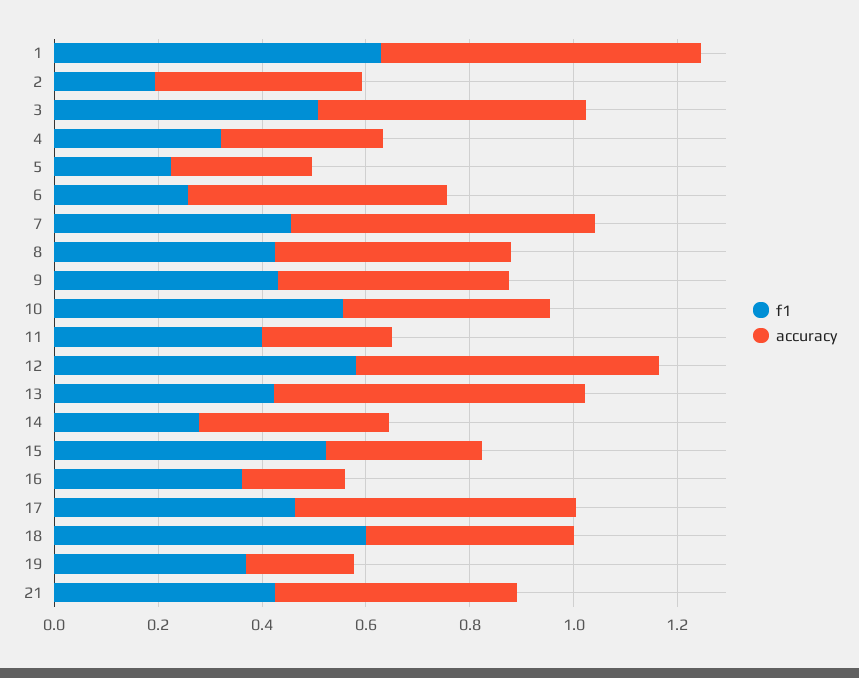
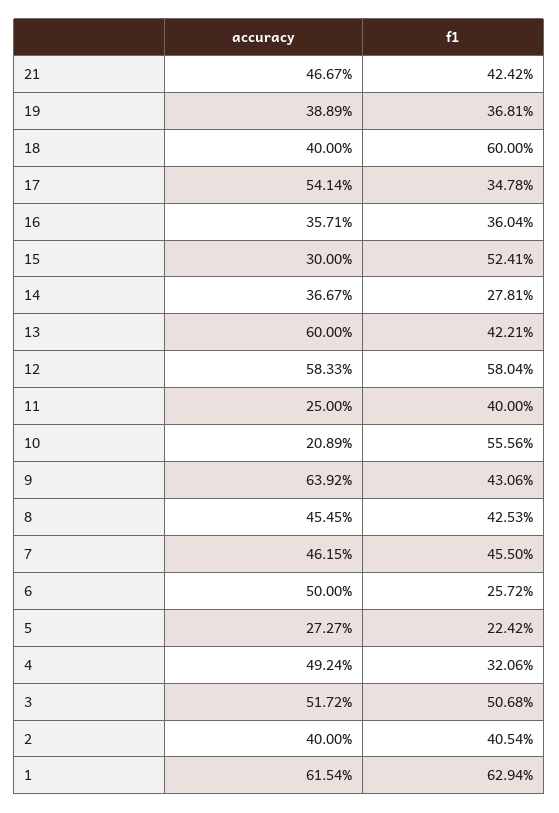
f1, 2: 0.2 -> 0.4054
accuracy, 4: 0.3 -> 0.4924
accuracy, 7: 0.6 -> 0.4615
accuracy, 9: 0.45 -> 0.6392
accuracy, 10: 0.4 -> 0.2089
accuracy, 16: 0.2 -> 0.3571
f1, 17: 0.45 -> 0.3478
accuracy, 19: 0.2 -> 0.3889

